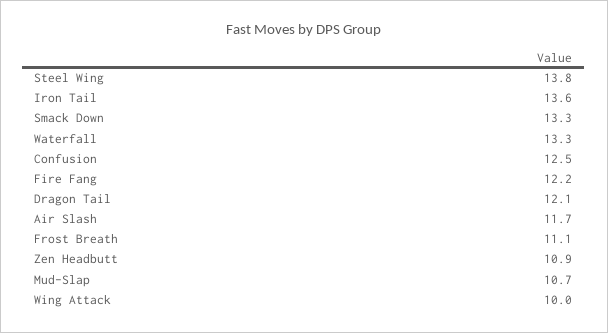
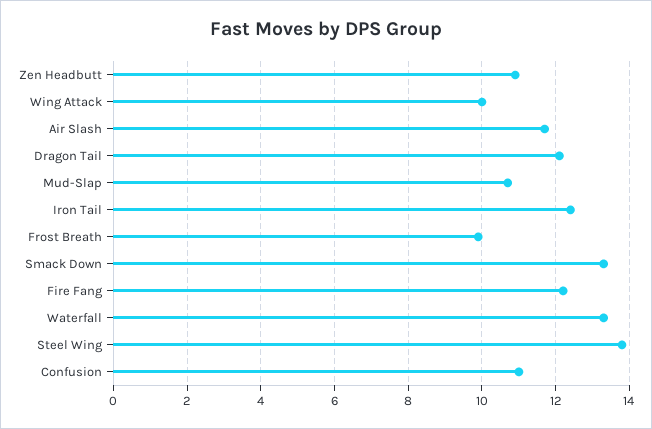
Iron Tail: 13.6 -> 12.5
Confusion: 12.5 -> 11
Frost Breath: 11.1 -> 10

